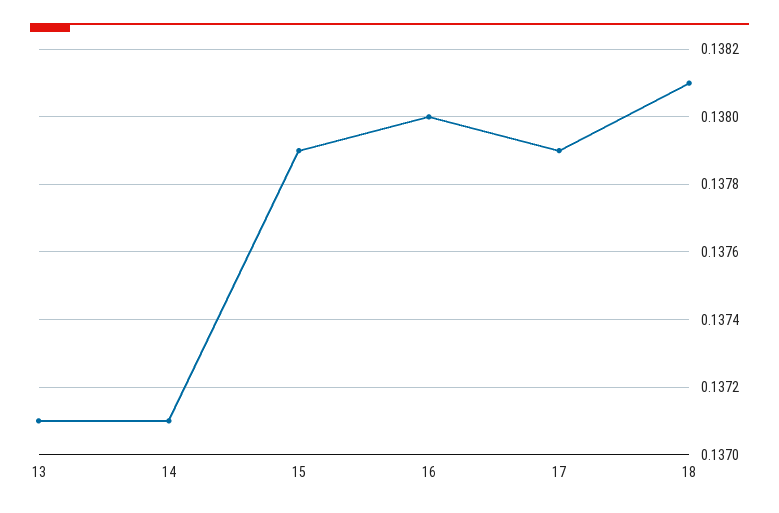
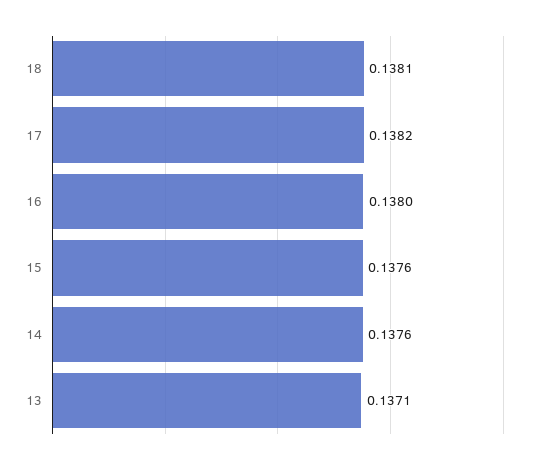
14: 0.1371 -> 0.1376
15: 0.1379 -> 0.1376
17: 0.1379 -> 0.1382

